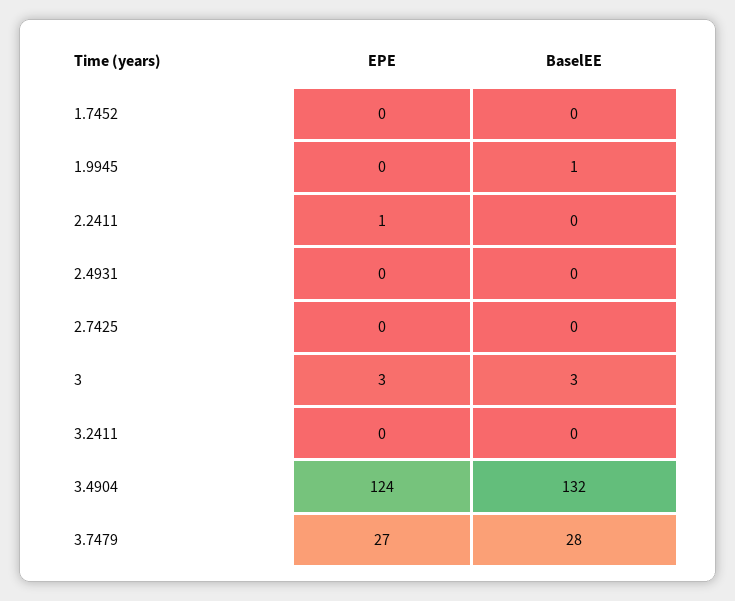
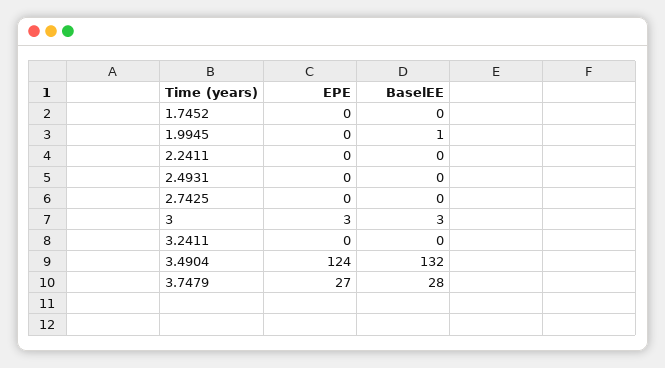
EPE, 2.2411: 1 -> 0

